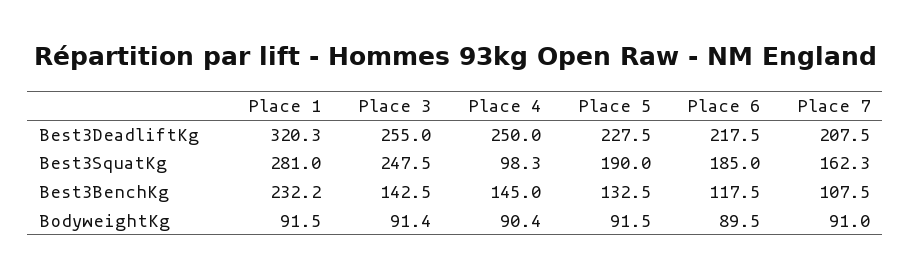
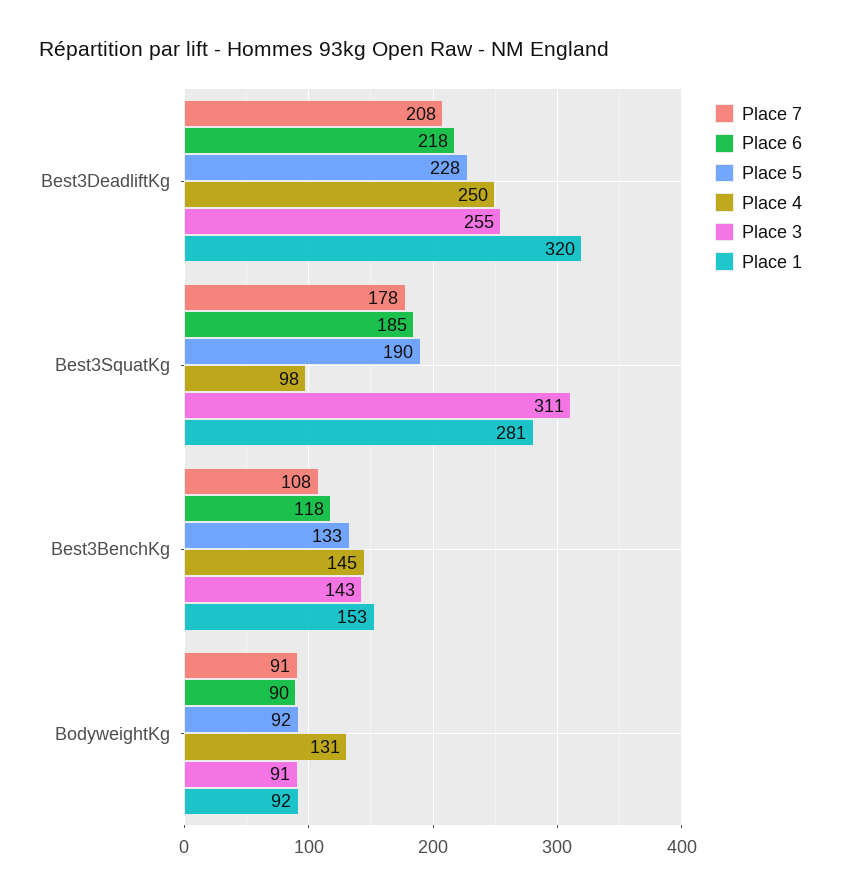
Place 3, Best3SquatKg: 247.5 -> 311
Place 7, Best3SquatKg: 162.3 -> 178
Place 1, Best3BenchKg: 232.2 -> 153
Place 4, BodyweightKg: 90.4 -> 131

